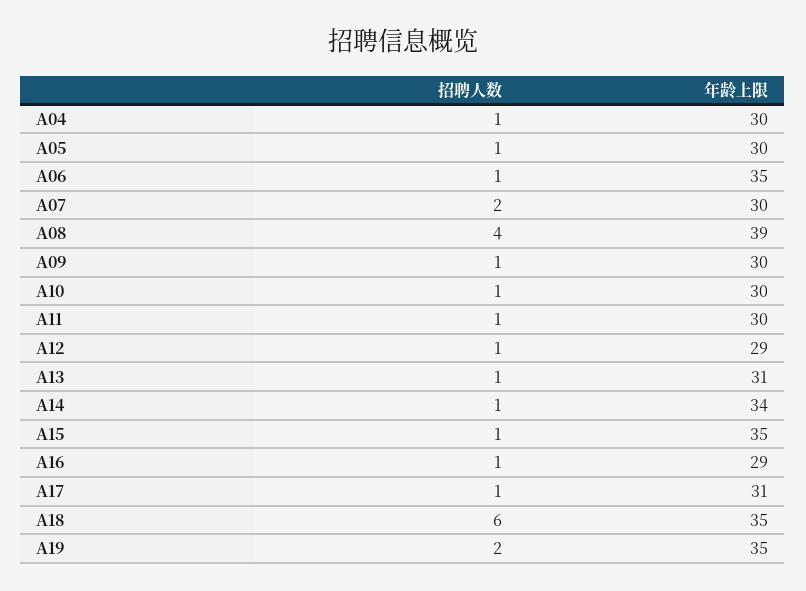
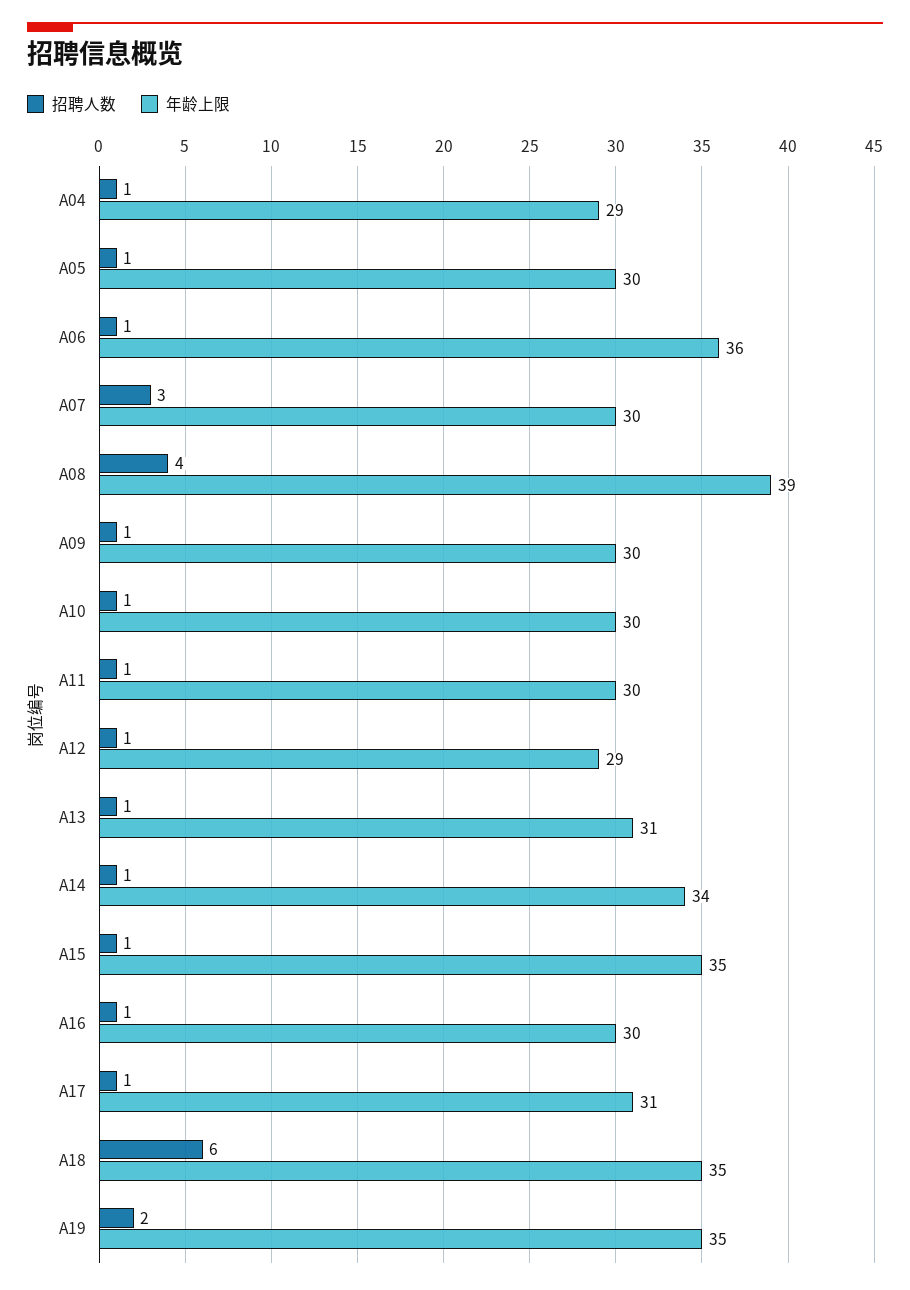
年龄上限, A04: 30 -> 29
年龄上限, A06: 35 -> 36
招聘人数, A07: 2 -> 3
年龄上限, A16: 29 -> 30

